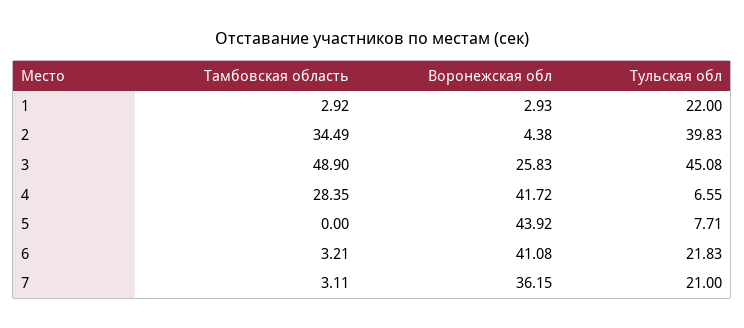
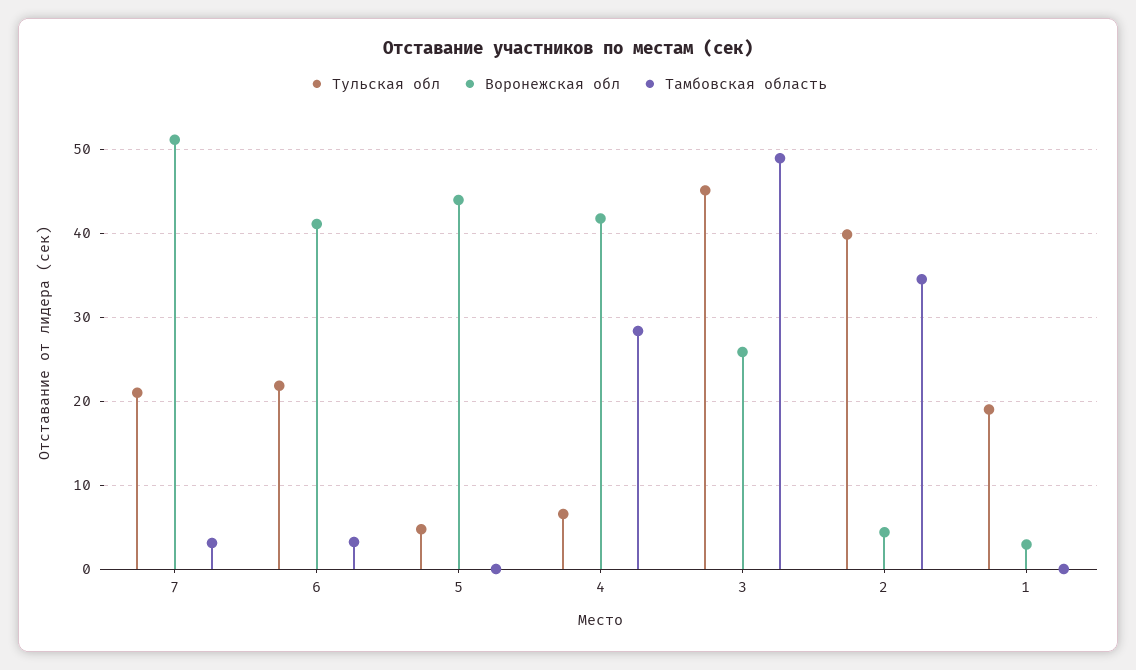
Тамбовская область, 1: 2.92 -> 0
Тульская обл, 1: 22 -> 19
Тульская обл, 5: 7.71 -> 5
Воронежская обл, 7: 36.15 -> 51

